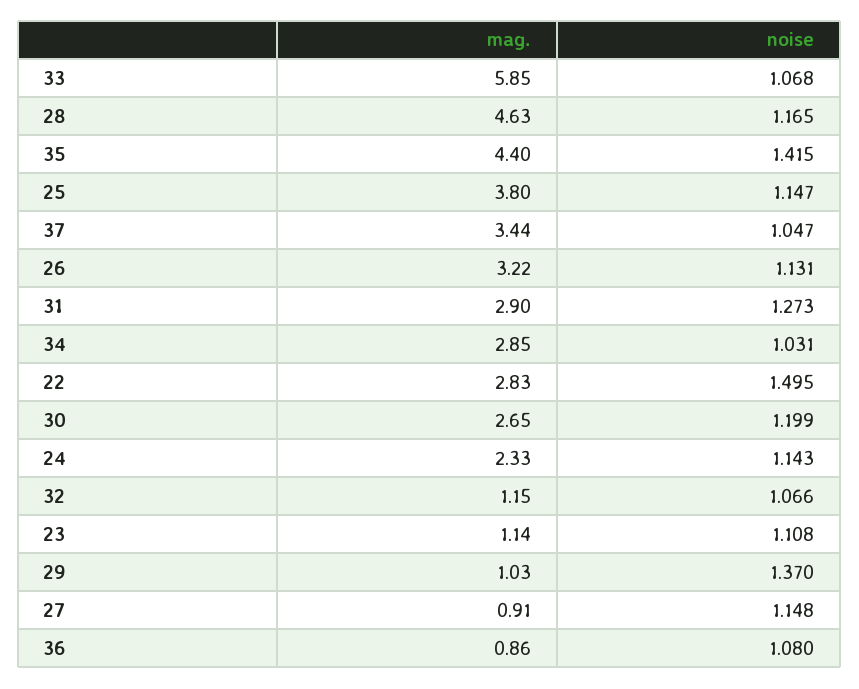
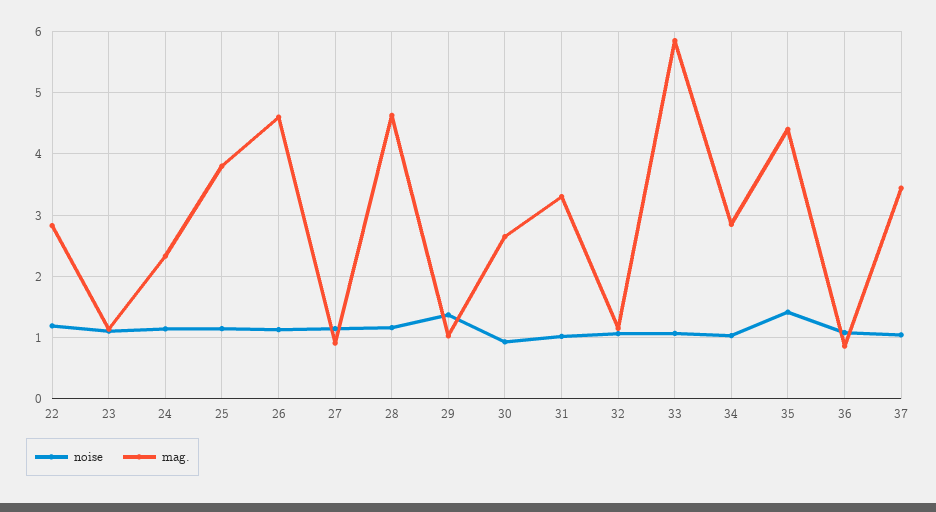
mag., 26: 3.22 -> 4.6
mag., 31: 2.9 -> 3.3
noise, 31: 1.273 -> 1
noise, 22: 1.495 -> 1.2
noise, 30: 1.199 -> 0.9

